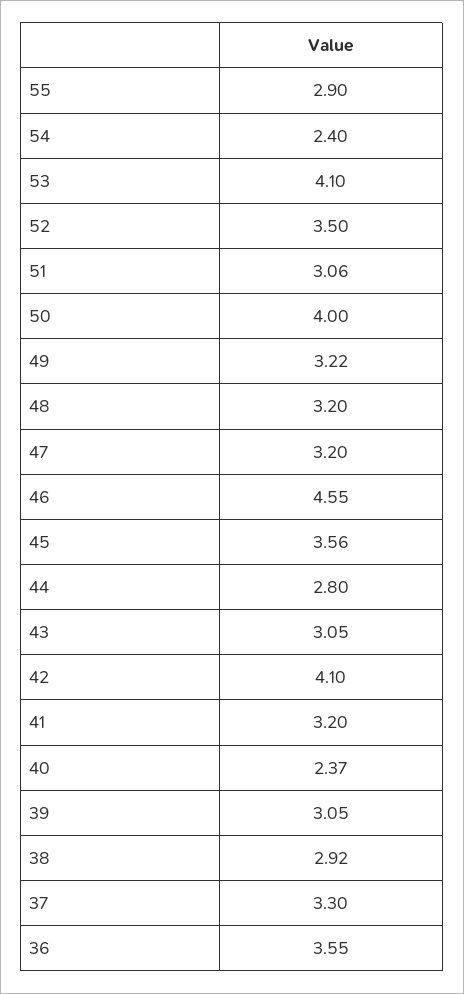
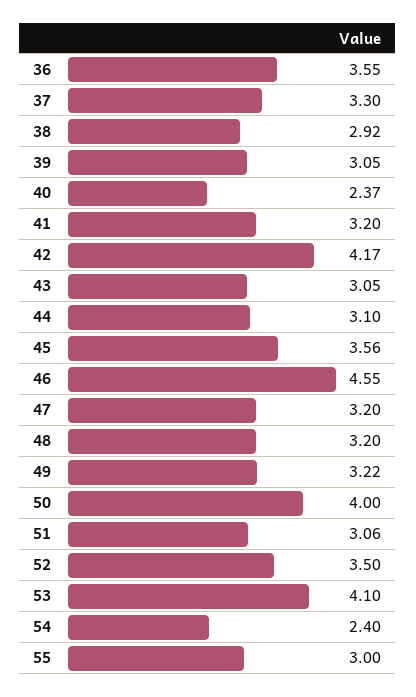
55: 2.9 -> 3
44: 2.8 -> 3.1
42: 4.1 -> 4.17

